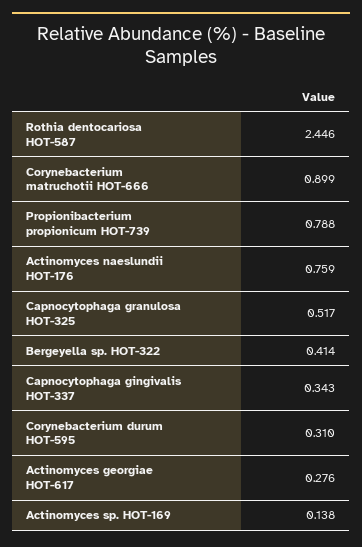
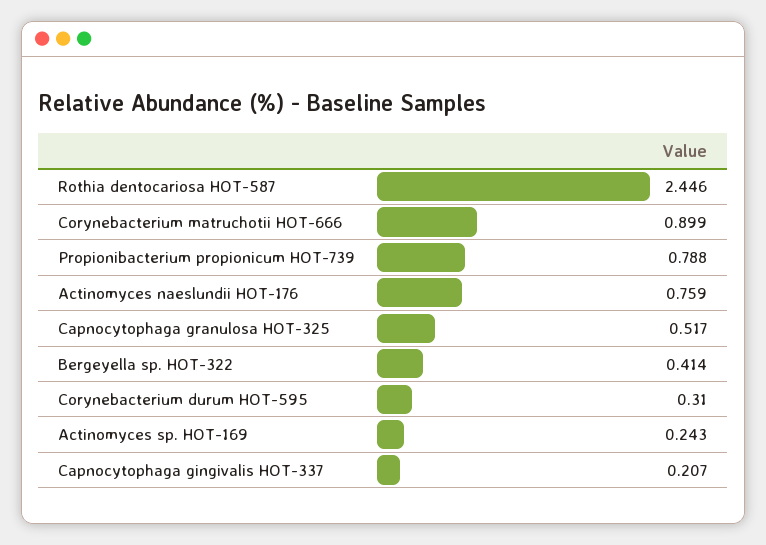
Capnocytophaga gingivalis HOT-337: 0.343 -> 0.207
Actinomyces georgiae HOT-617: 0.276 -> none
Actinomyces sp. HOT-169: 0.138 -> 0.243

